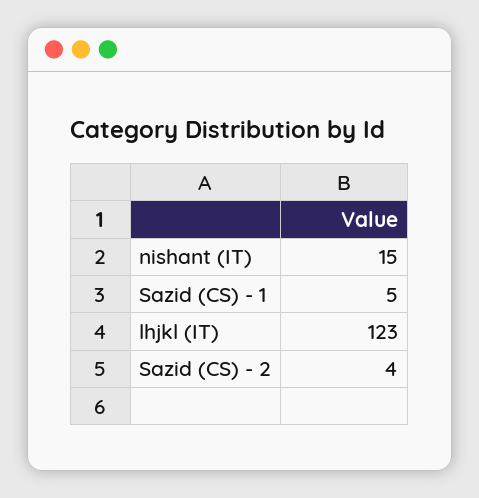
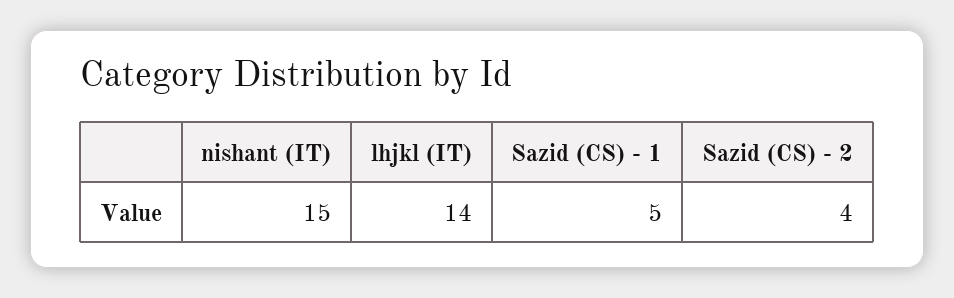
lhjkl (IT): 123 -> 14

